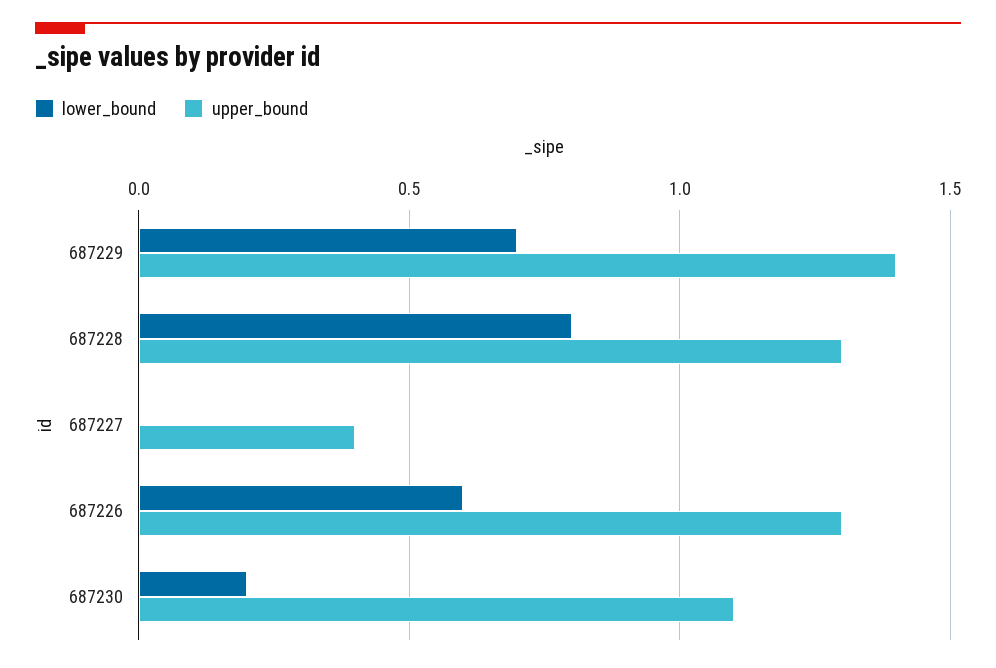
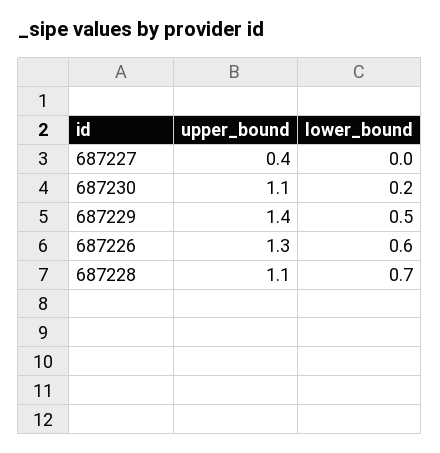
lower_bound, 687229: 0.7 -> 0.5
lower_bound, 687228: 0.8 -> 0.7
upper_bound, 687228: 1.3 -> 1.1

